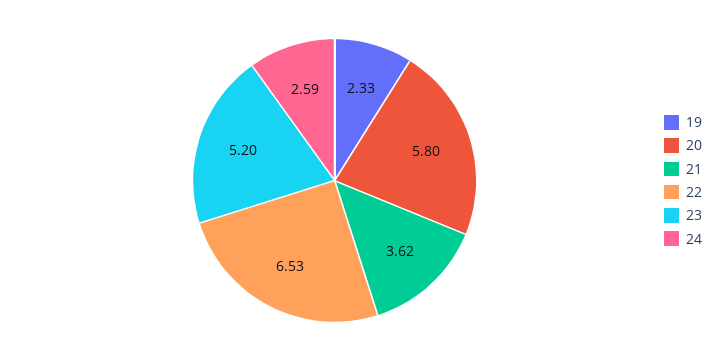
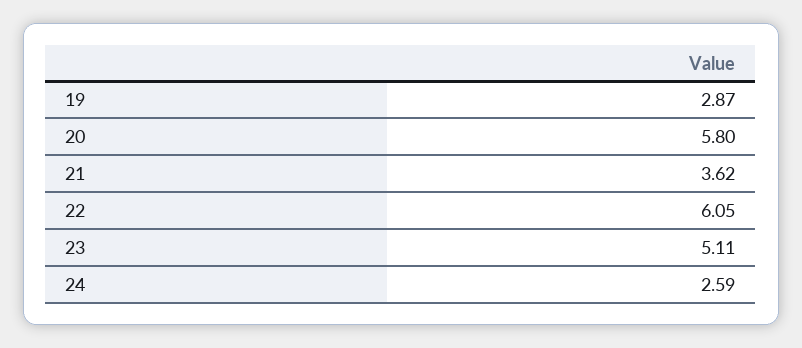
19: 2.33 -> 2.87
22: 6.53 -> 6.05
23: 5.2 -> 5.11

